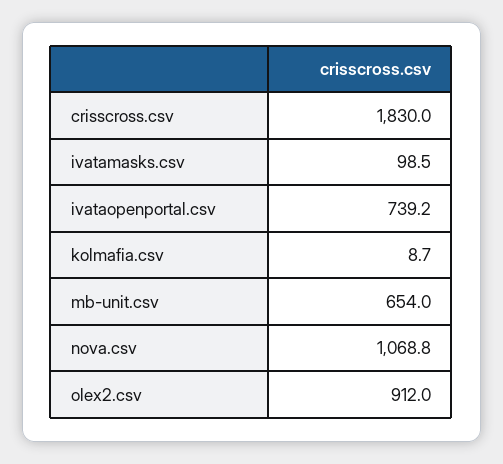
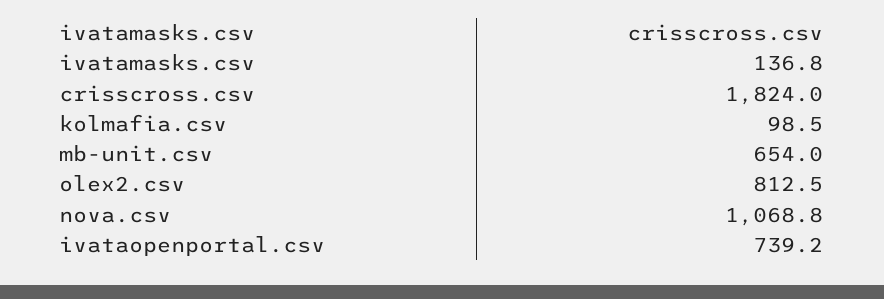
crisscross.csv: 1830 -> 1824
ivatamasks.csv: 98.5 -> 136.8
kolmafia.csv: 8.7 -> 98.5
olex2.csv: 912 -> 812.5

